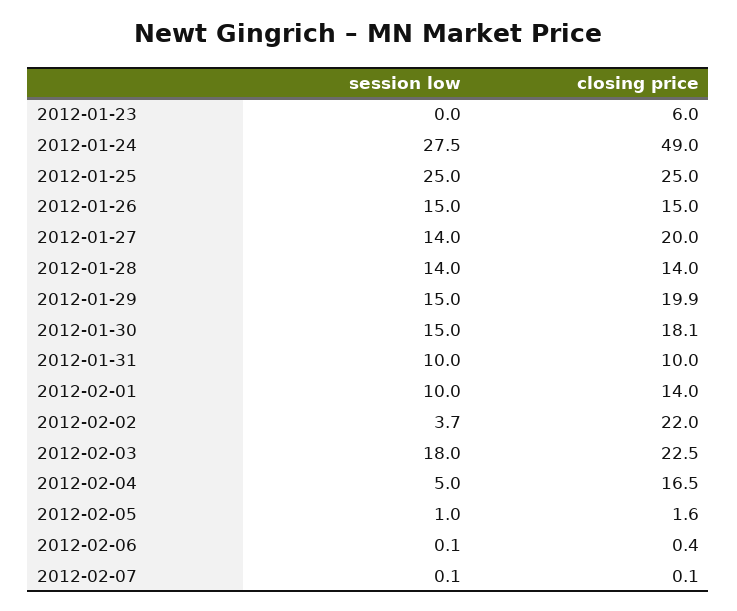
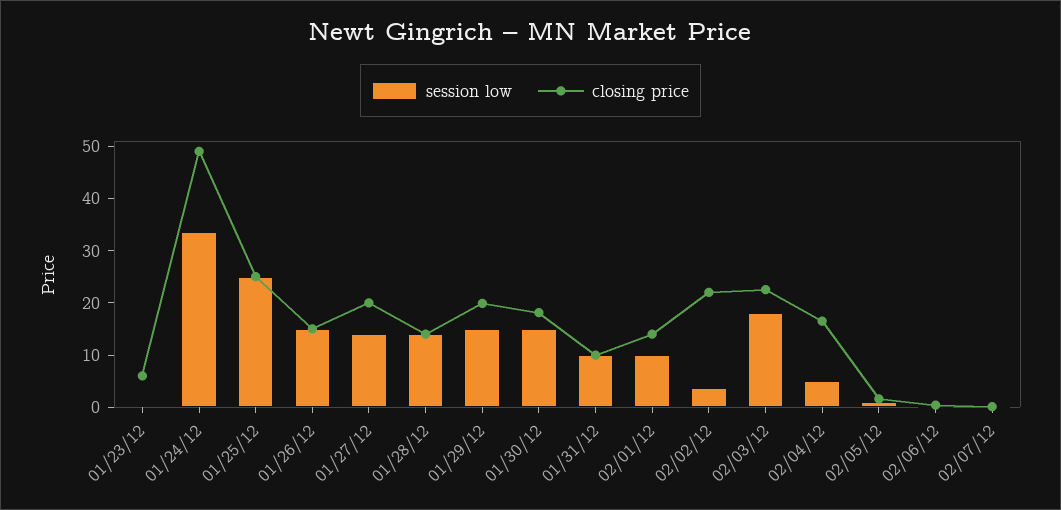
session low, 2012-01-24: 27.5 -> 34

